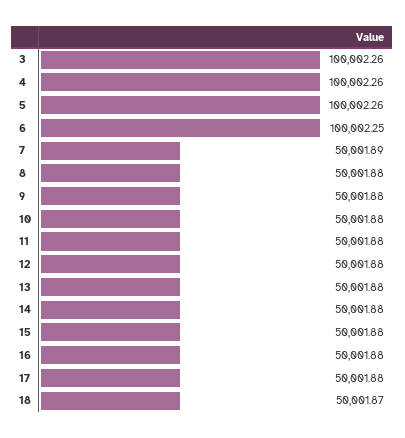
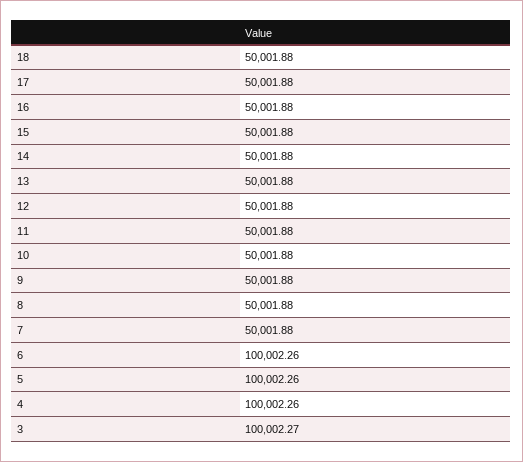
3: 100002.26 -> 100002.27
6: 100002.25 -> 100002.26
7: 50001.89 -> 50001.88
18: 50001.87 -> 50001.88

